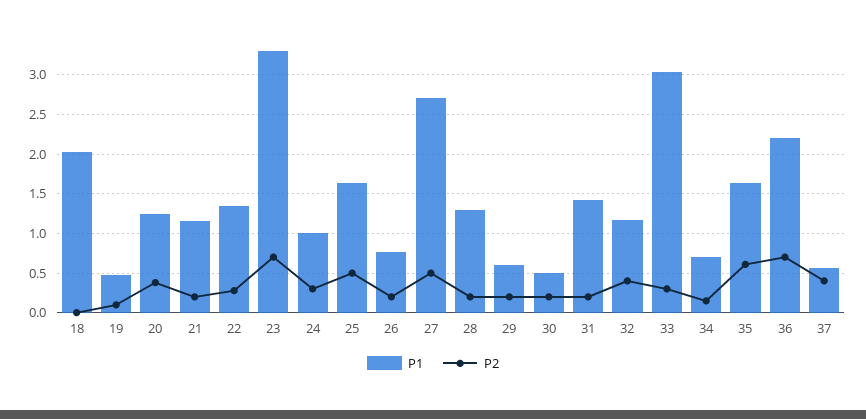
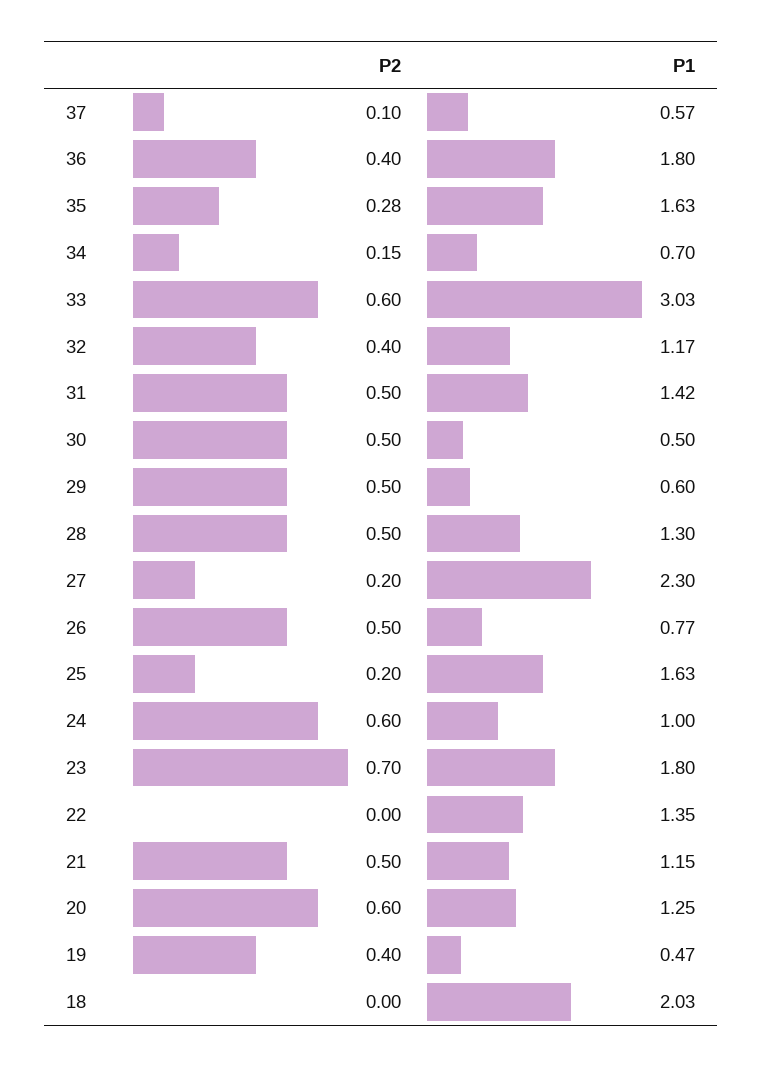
P2, 19: 0.1 -> 0.4
P2, 20: 0.4 -> 0.6
P2, 21: 0.2 -> 0.5
P2, 22: 0.3 -> 0
P1, 23: 3.3 -> 1.8
P2, 24: 0.3 -> 0.6
P2, 25: 0.5 -> 0.2
P2, 26: 0.2 -> 0.5
P1, 27: 2.7 -> 2.3
P2, 27: 0.5 -> 0.2
P2, 28: 0.2 -> 0.5
P2, 29: 0.2 -> 0.5
P2, 30: 0.2 -> 0.5
P2, 31: 0.2 -> 0.5
P2, 33: 0.3 -> 0.6
P2, 35: 0.6 -> 0.28
P1, 36: 2.2 -> 1.8
P2, 36: 0.7 -> 0.4
P2, 37: 0.4 -> 0.1

